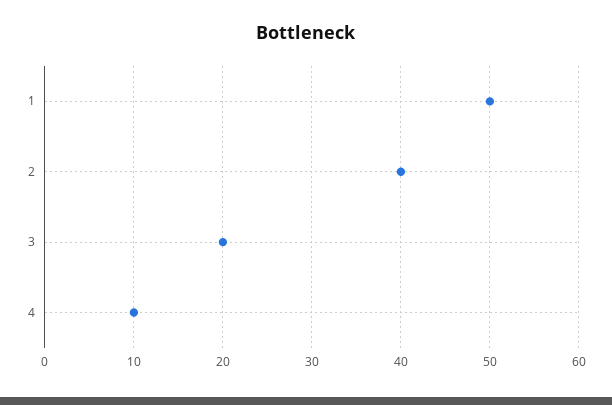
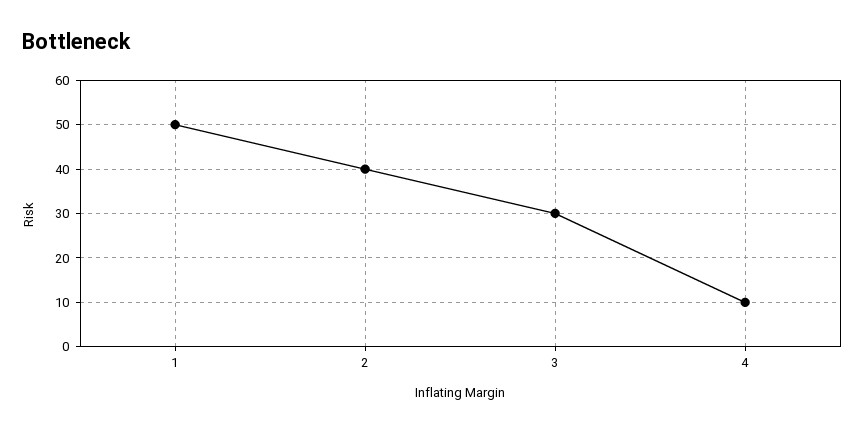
3: 20 -> 30

